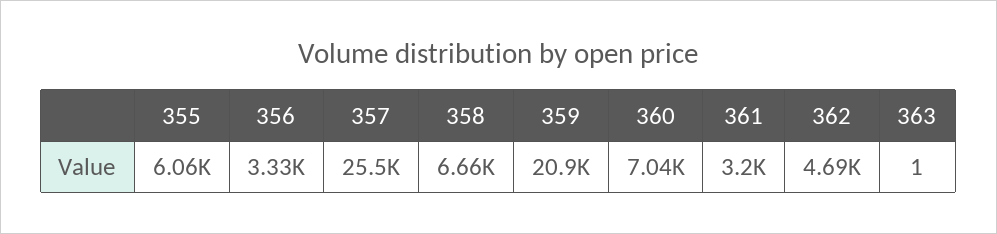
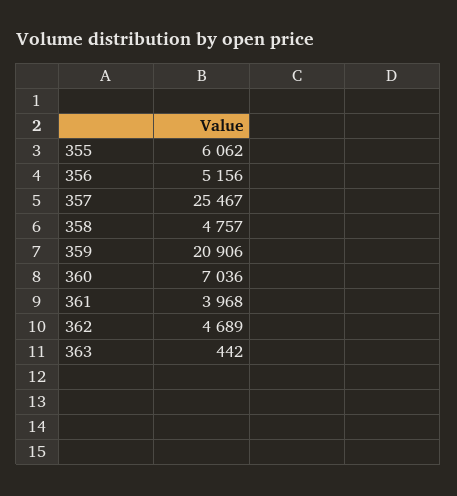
356: 3330 -> 5156
358: 6660 -> 4757
361: 3200 -> 3968
363: 1 -> 442

